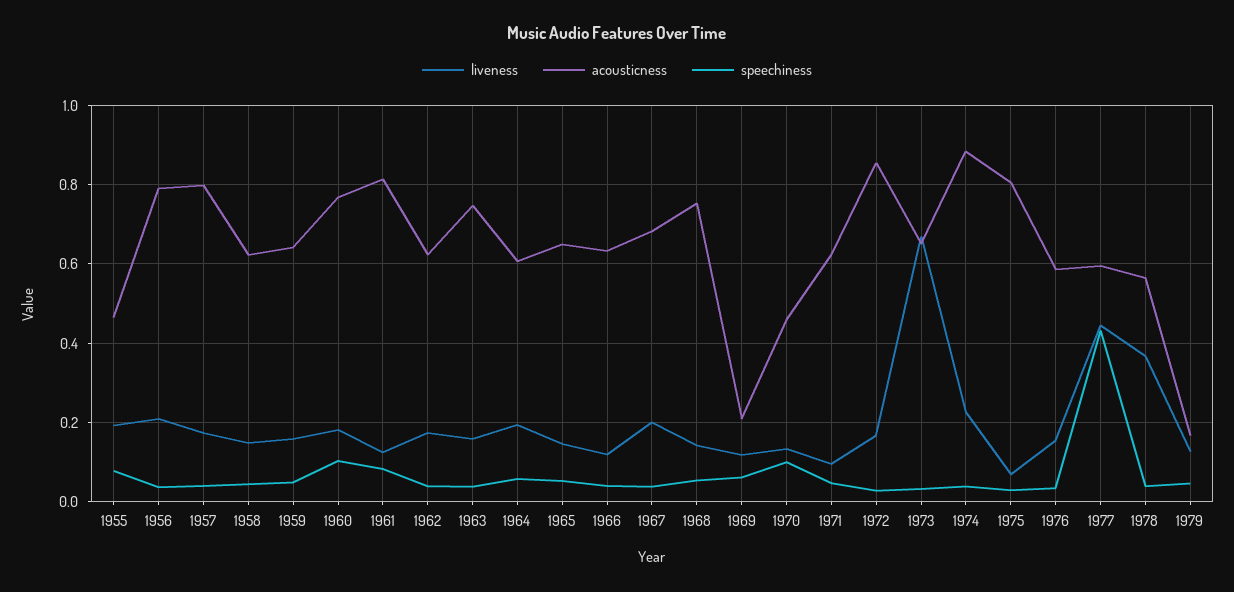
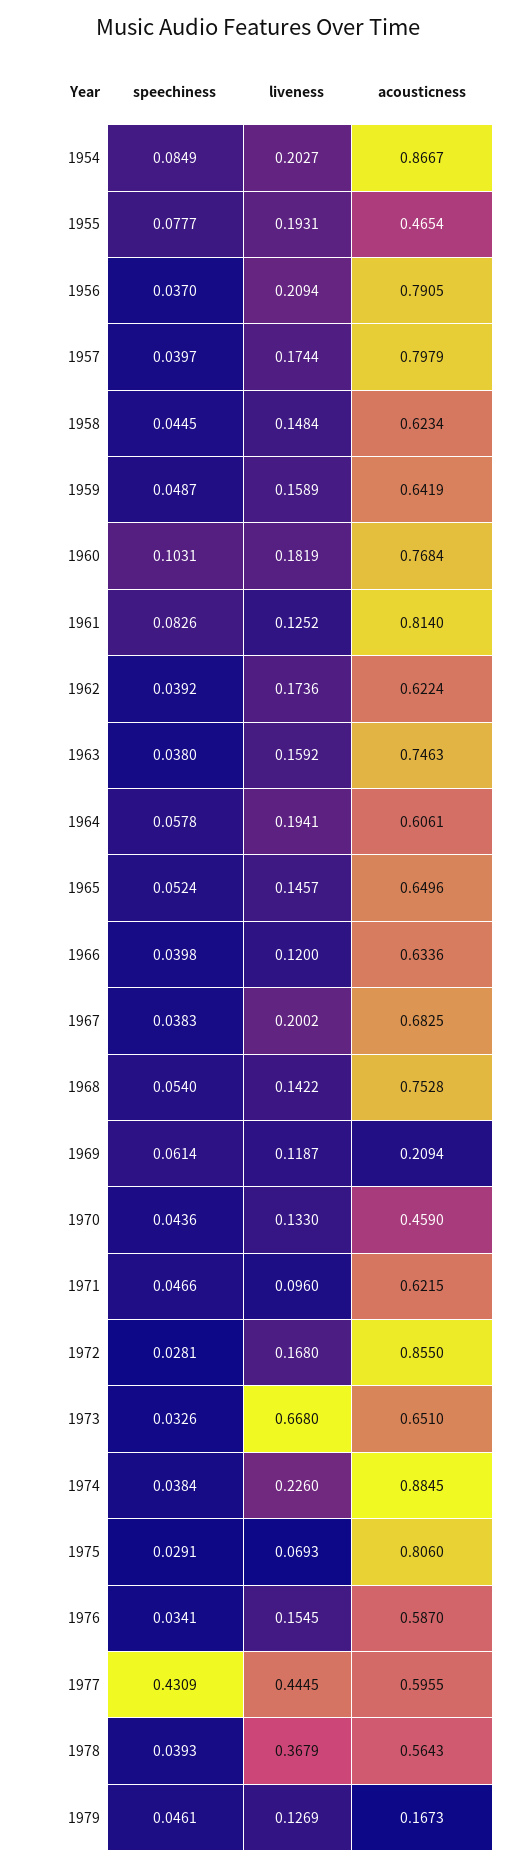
speechiness, 1970: 0.1 -> 0.0436
speechiness, 1954: none -> 0.0849
liveness, 1954: none -> 0.2027
acousticness, 1954: none -> 0.8667

